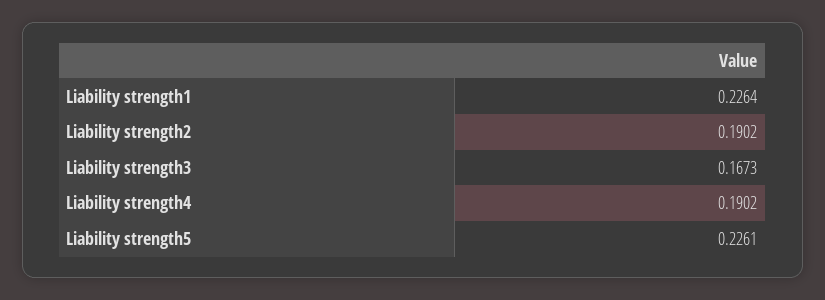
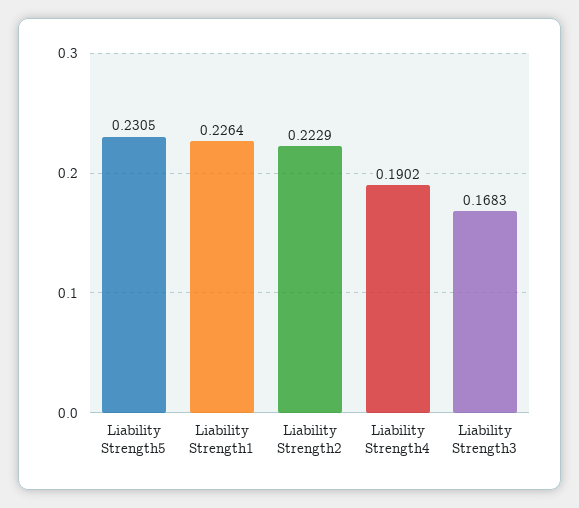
Liability strength2: 0.1902 -> 0.2229
Liability strength3: 0.1673 -> 0.1683
Liability strength5: 0.2261 -> 0.2305

